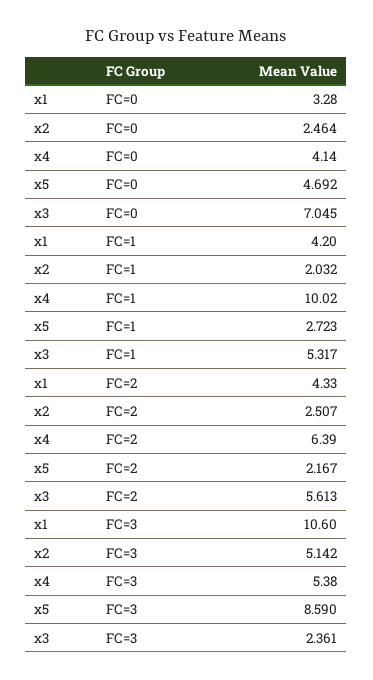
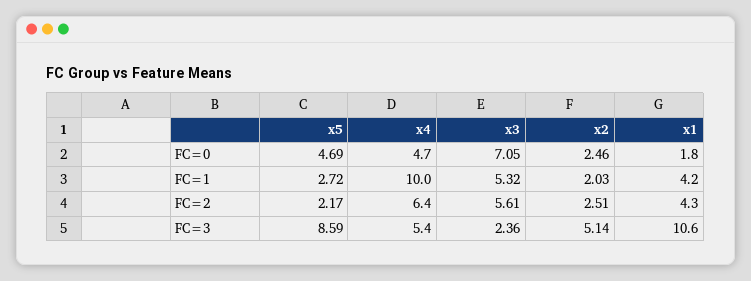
x1, FC=0: 3.28 -> 1.8
x4, FC=0: 4.14 -> 4.7

